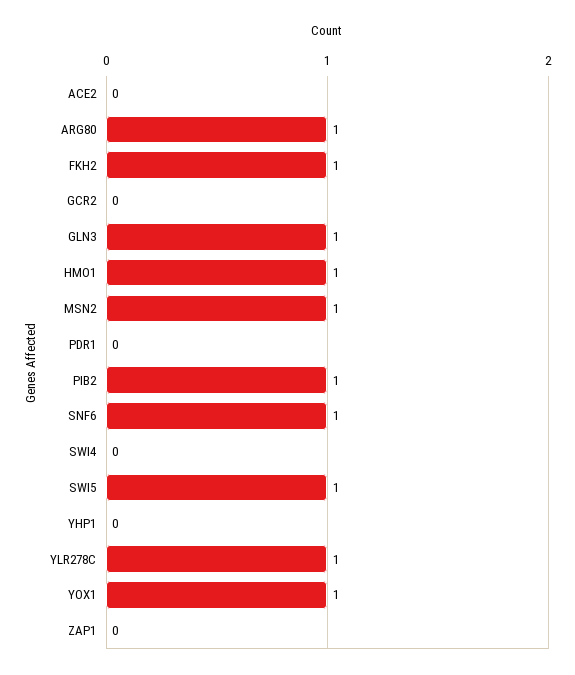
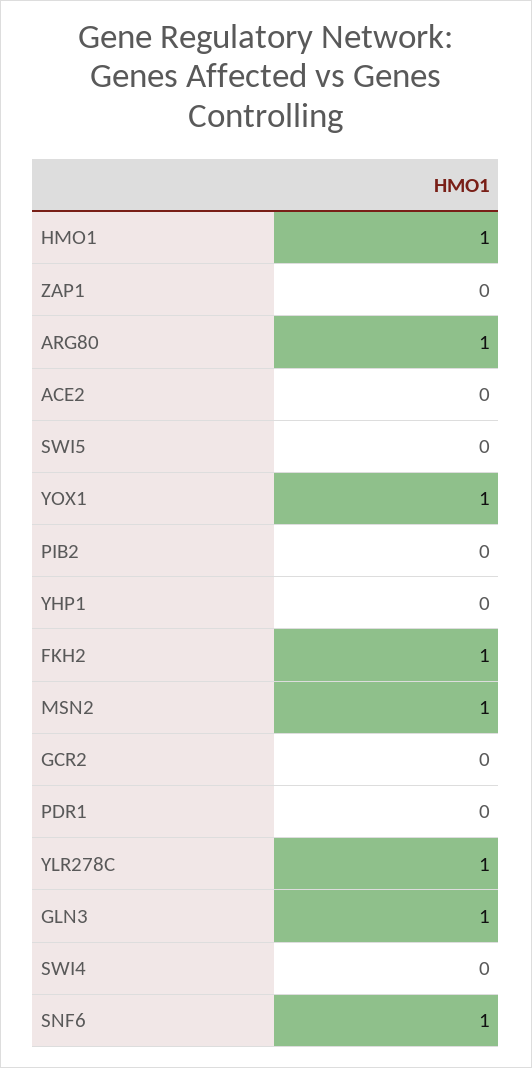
PIB2: 1 -> 0
SWI5: 1 -> 0

